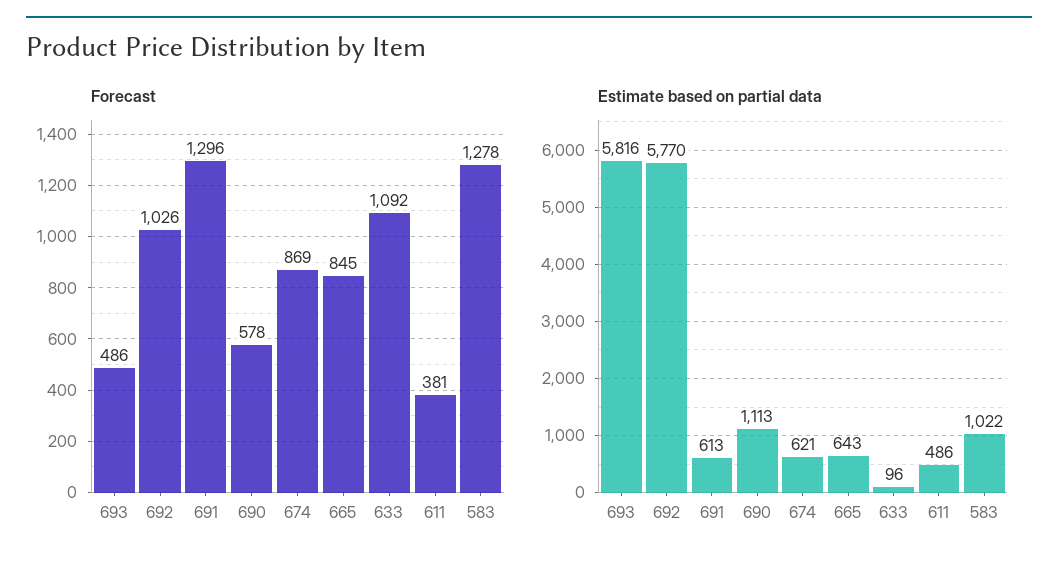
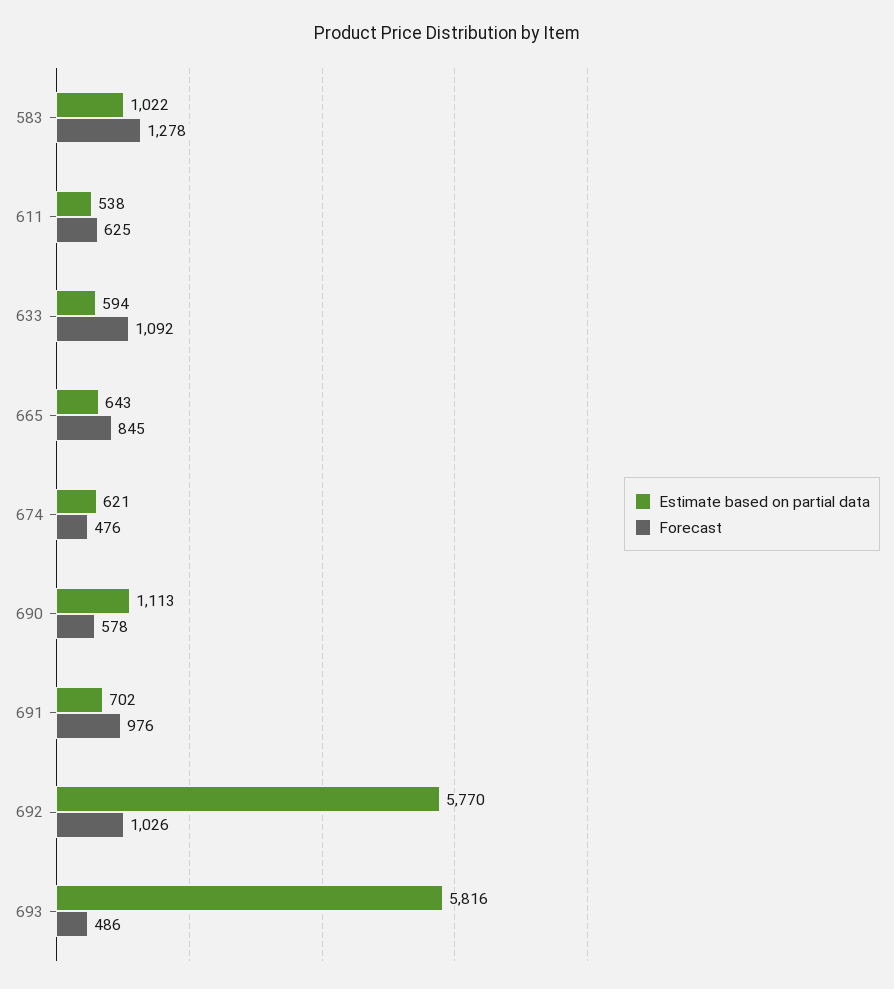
Forecast, 691: 1296 -> 976
Forecast, 674: 869 -> 476
Forecast, 611: 381 -> 625
Estimate based on partial data, 691: 613 -> 702
Estimate based on partial data, 633: 96 -> 594
Estimate based on partial data, 611: 486 -> 538

